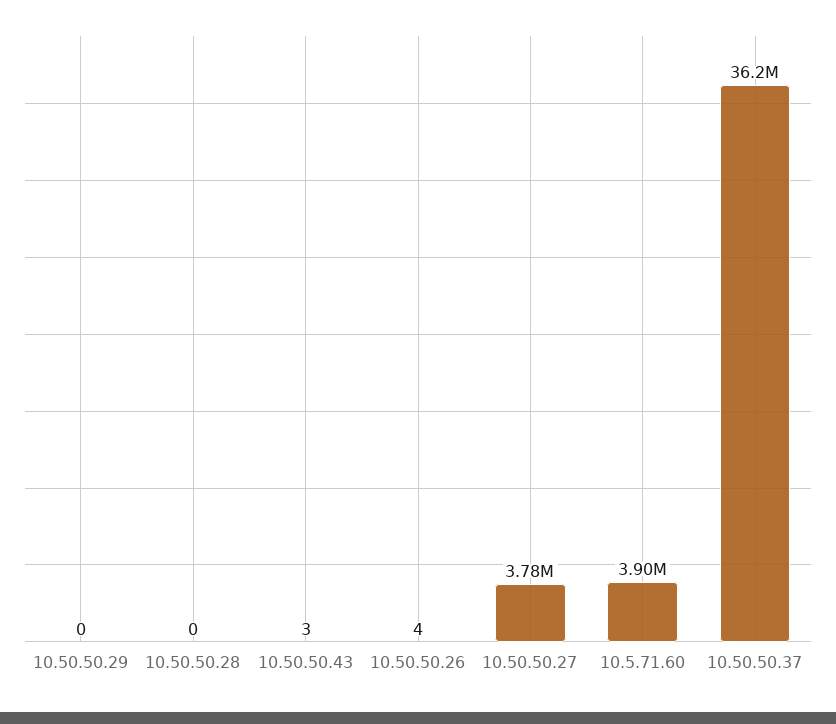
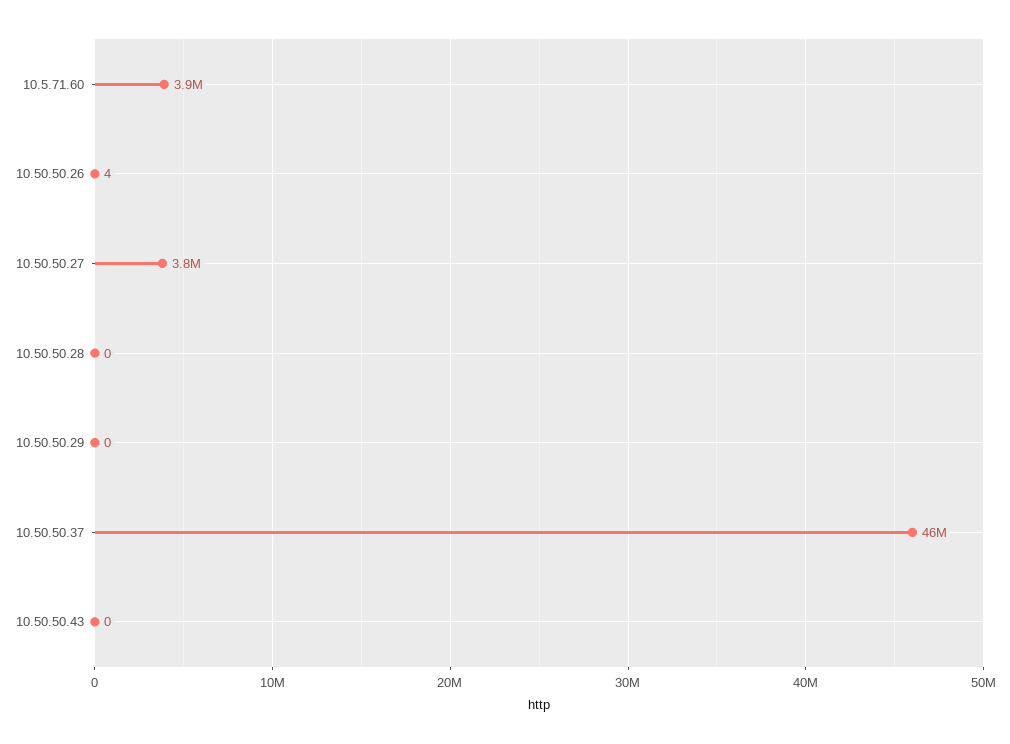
10.50.50.43: 3 -> 0
10.50.50.37: 36200000 -> 46000000

